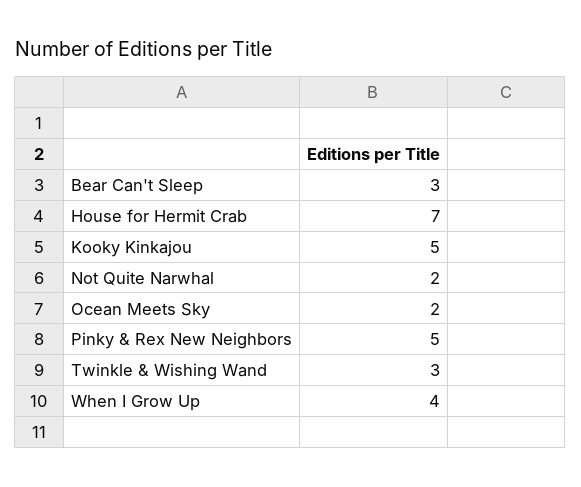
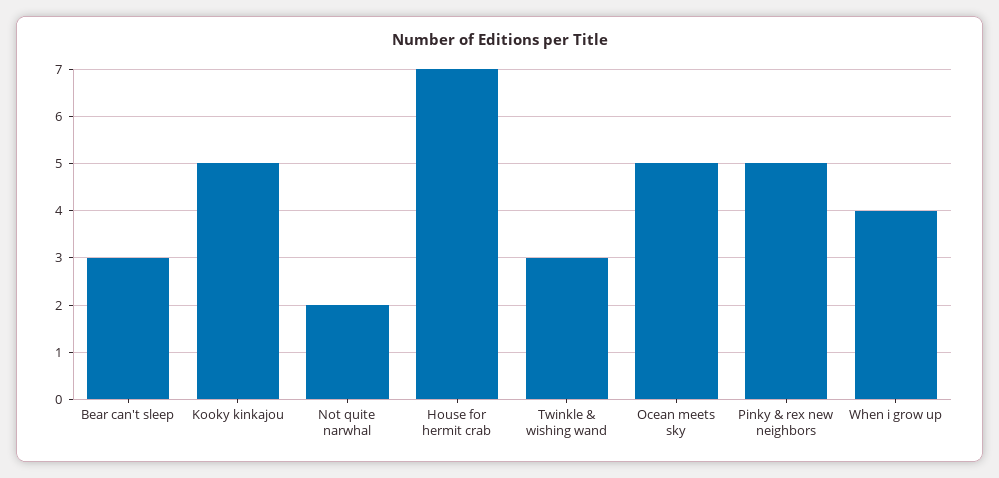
Ocean Meets Sky: 2 -> 5

